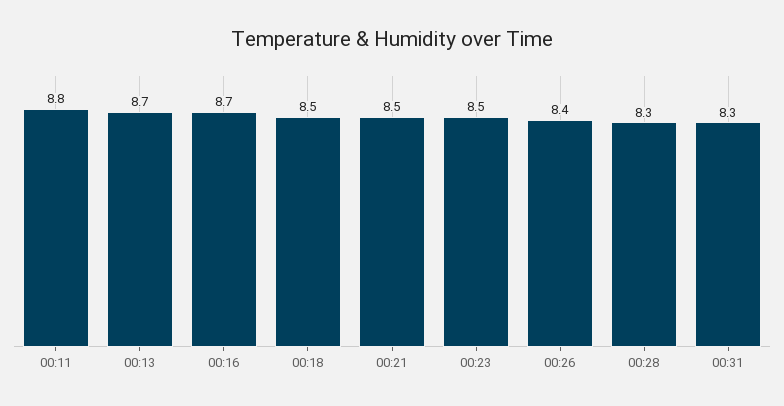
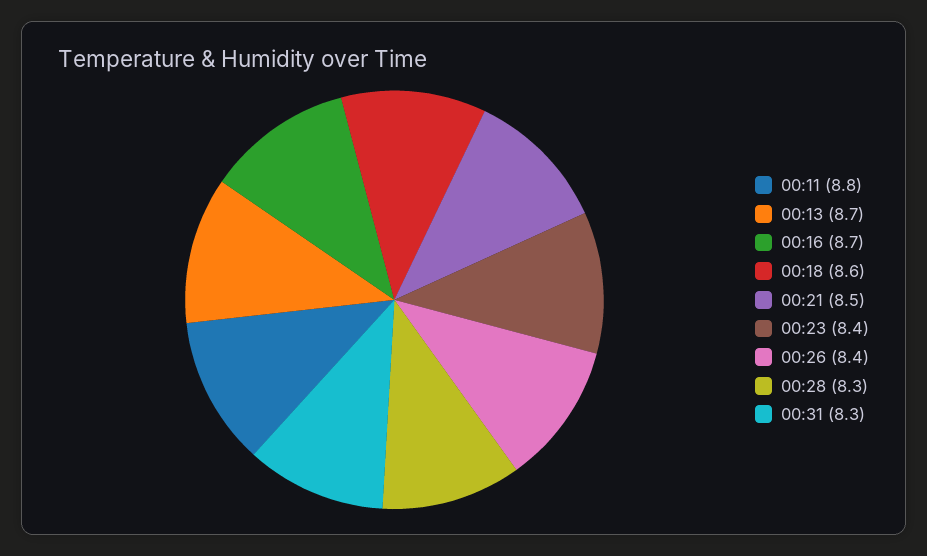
00:18: 8.5 -> 8.6
00:23: 8.5 -> 8.4

